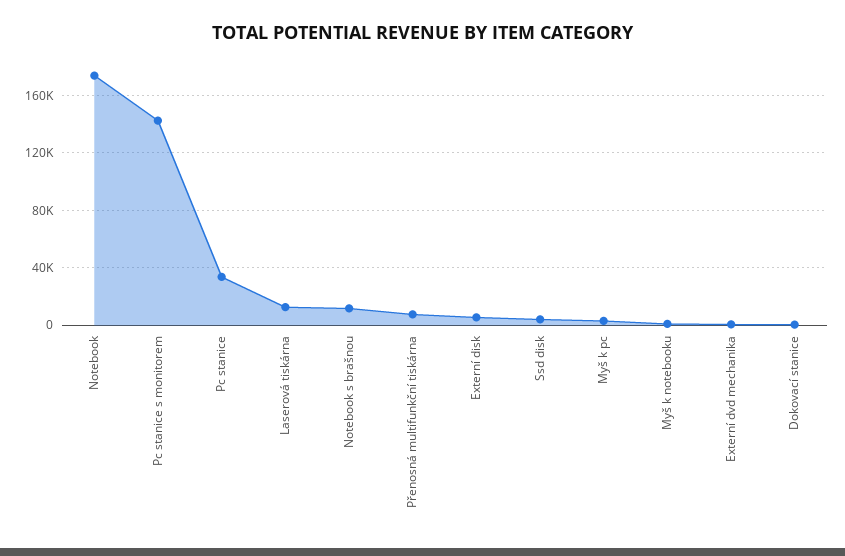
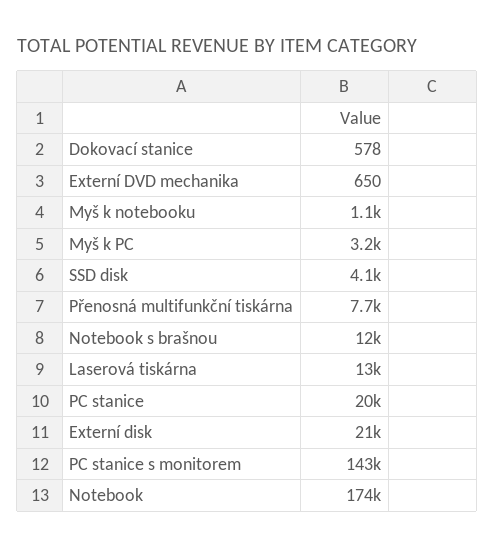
Pc stanice: 35000 -> 20000
Externí disk: 5000 -> 21000

